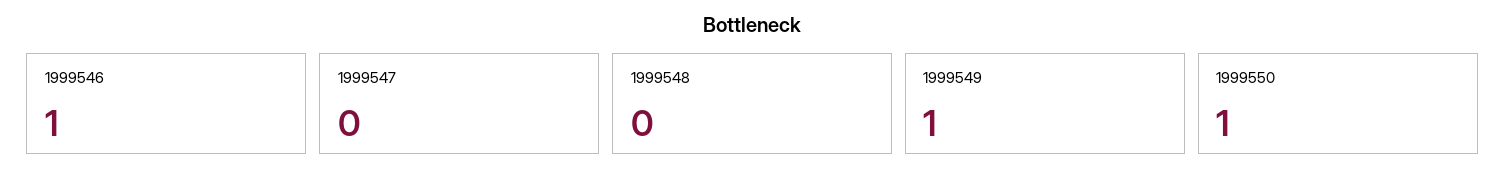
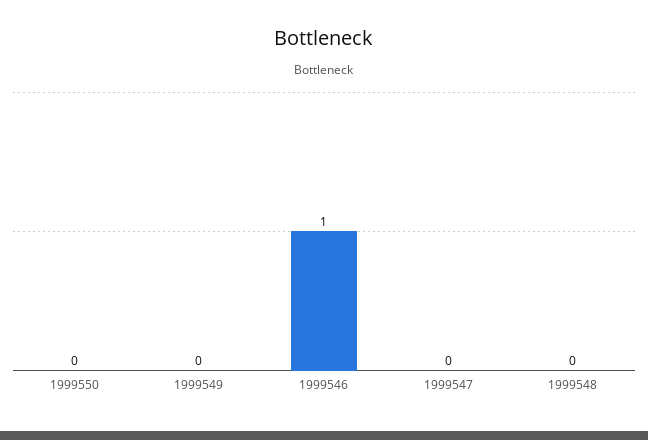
1999549: 1 -> 0
1999550: 1 -> 0

